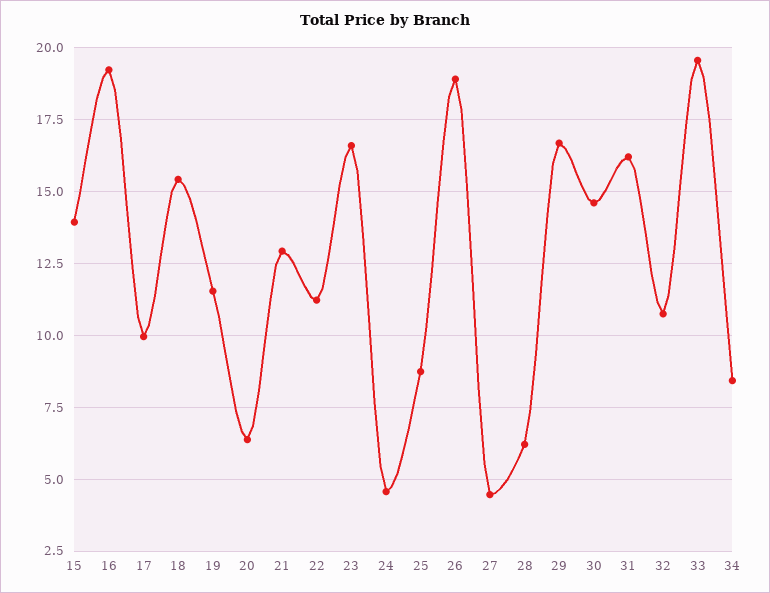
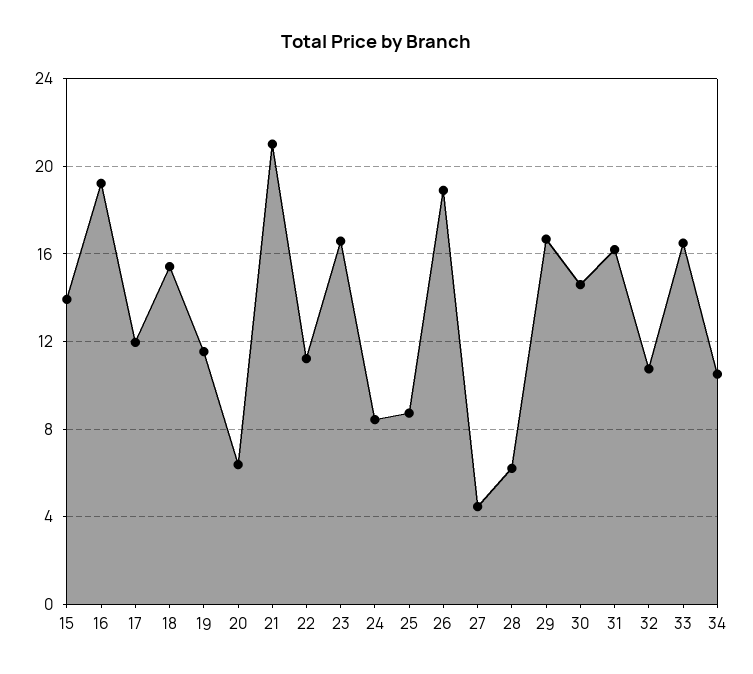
17: 10 -> 12
21: 13 -> 21
24: 4.5 -> 8.5
33: 19.5 -> 16.5
34: 8.5 -> 10.5

